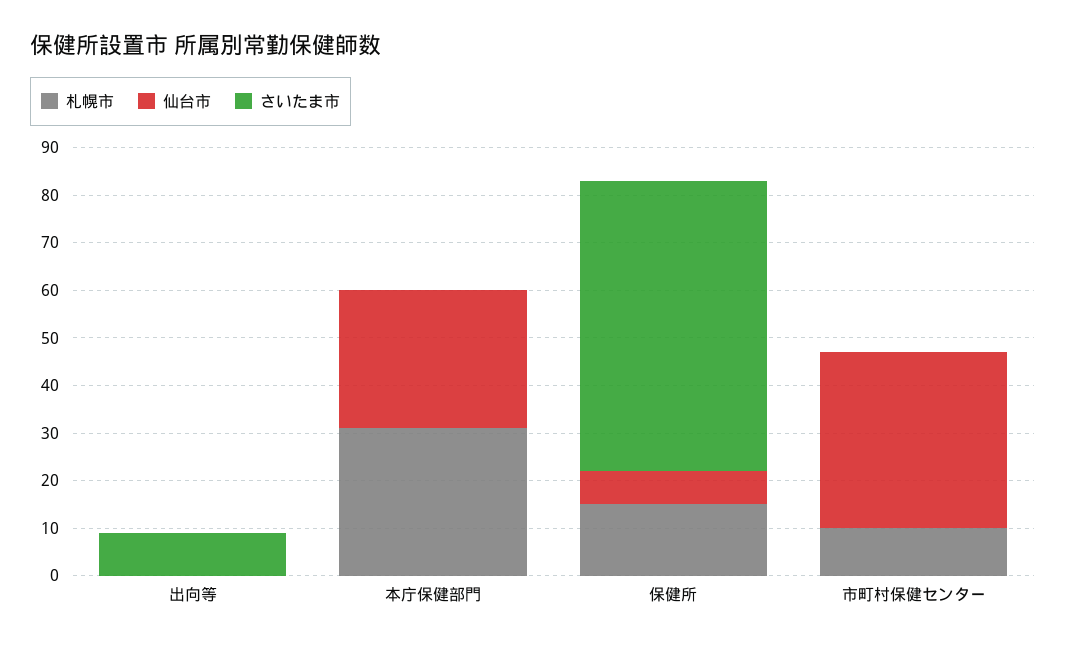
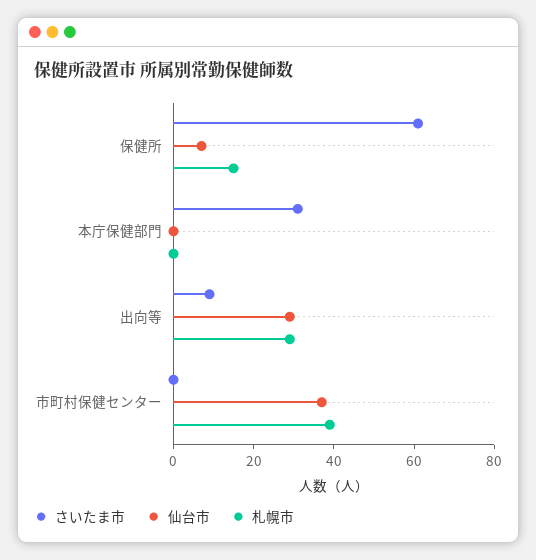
札幌市, 出向等: 0 -> 30
仙台市, 出向等: 0 -> 30
札幌市, 本庁保健部門: 30 -> 0
仙台市, 本庁保健部門: 30 -> 0
さいたま市, 本庁保健部門: 0 -> 30
札幌市, 市町村保健センター: 10 -> 40

